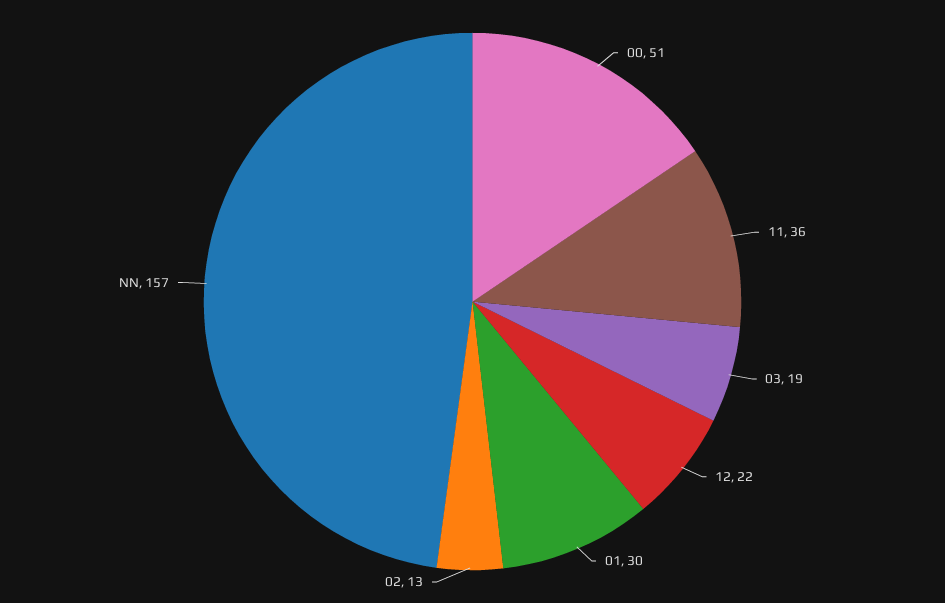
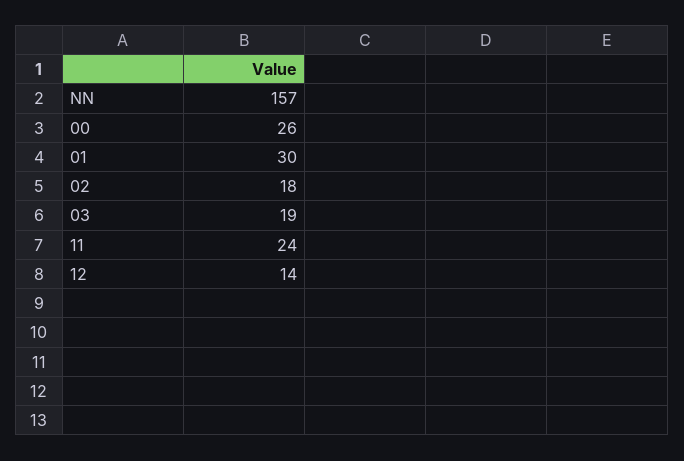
00: 51 -> 26
11: 36 -> 24
12: 22 -> 14
02: 13 -> 18

